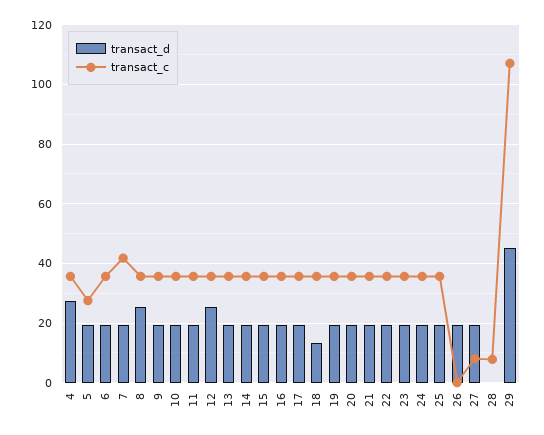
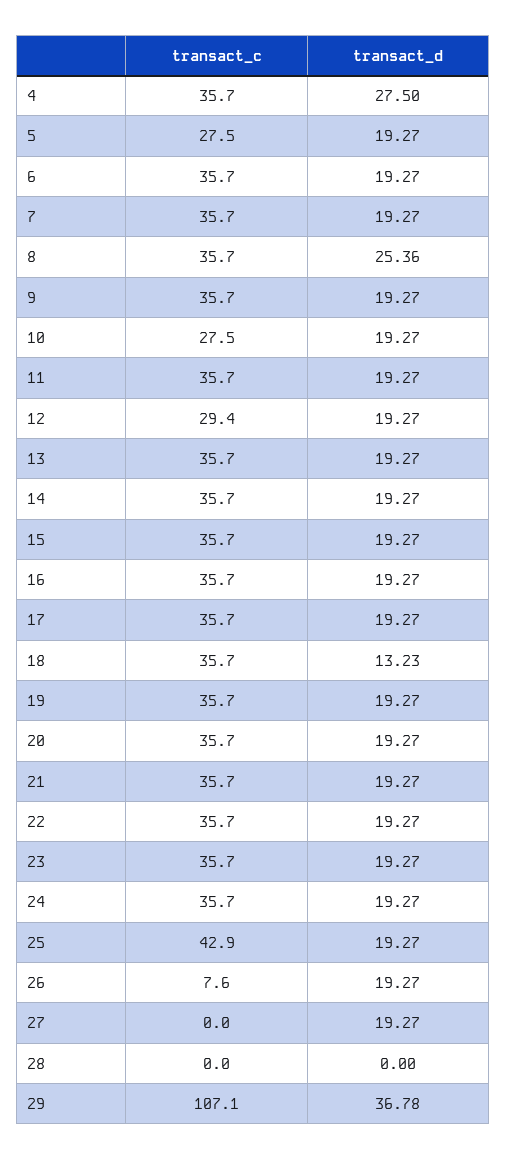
transact_c, 7: 42.5 -> 35.7
transact_c, 10: 35 -> 27.5
transact_d, 12: 25 -> 19.27
transact_c, 12: 35 -> 29.4
transact_c, 25: 35 -> 42.9
transact_c, 26: 0 -> 7.6
transact_c, 27: 7.5 -> 0
transact_c, 28: 7.5 -> 0
transact_d, 29: 45 -> 36.78

